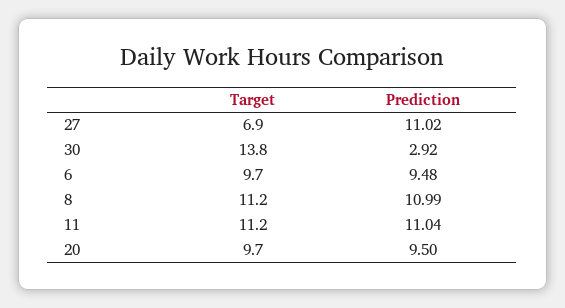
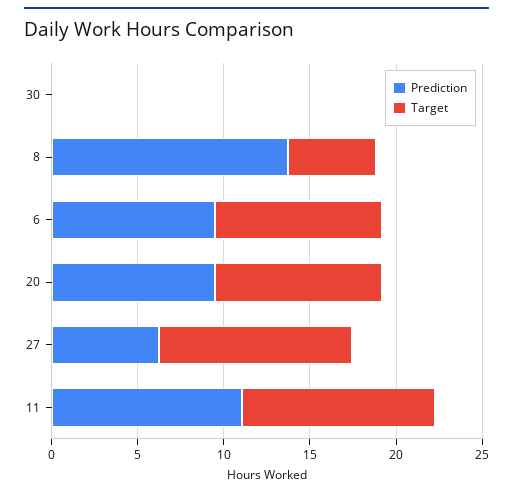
Target, 27: 6.9 -> 11
Prediction, 27: 11.02 -> 6
Target, 30: 13.8 -> 0
Prediction, 30: 2.92 -> 0
Target, 8: 11.2 -> 5
Prediction, 8: 10.99 -> 14

